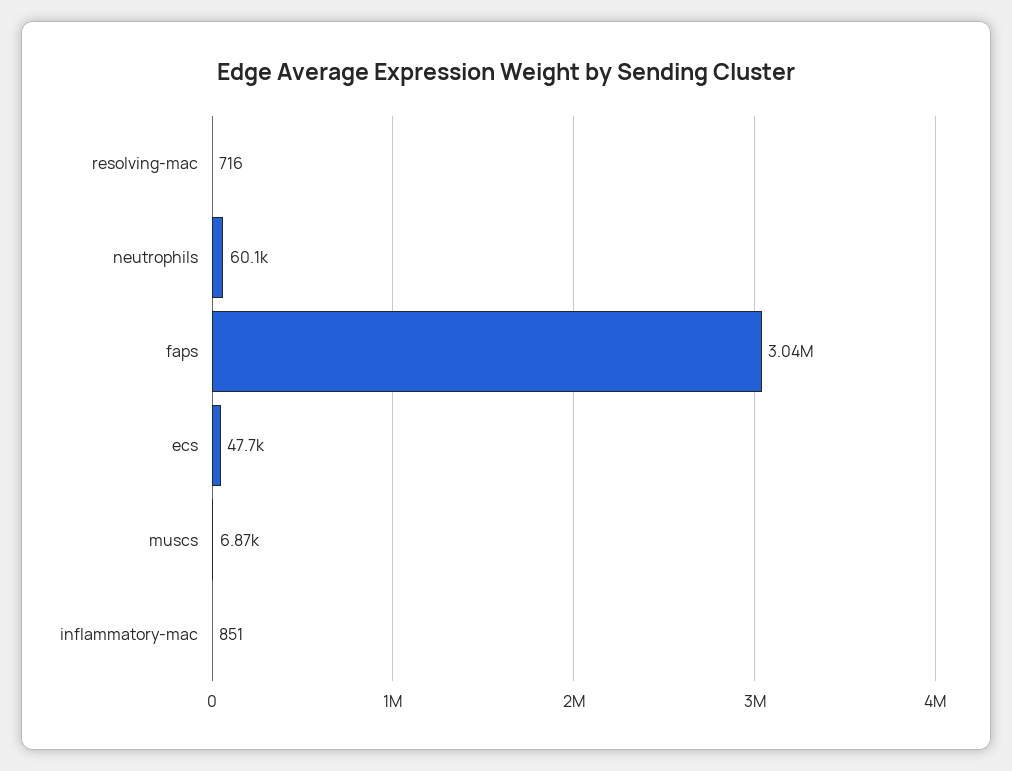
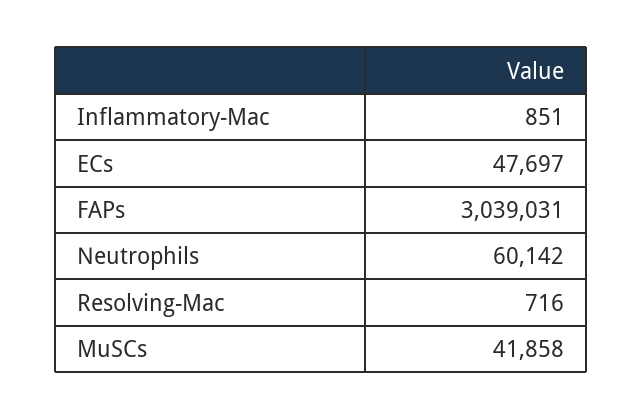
muscs: 6870 -> 41858

